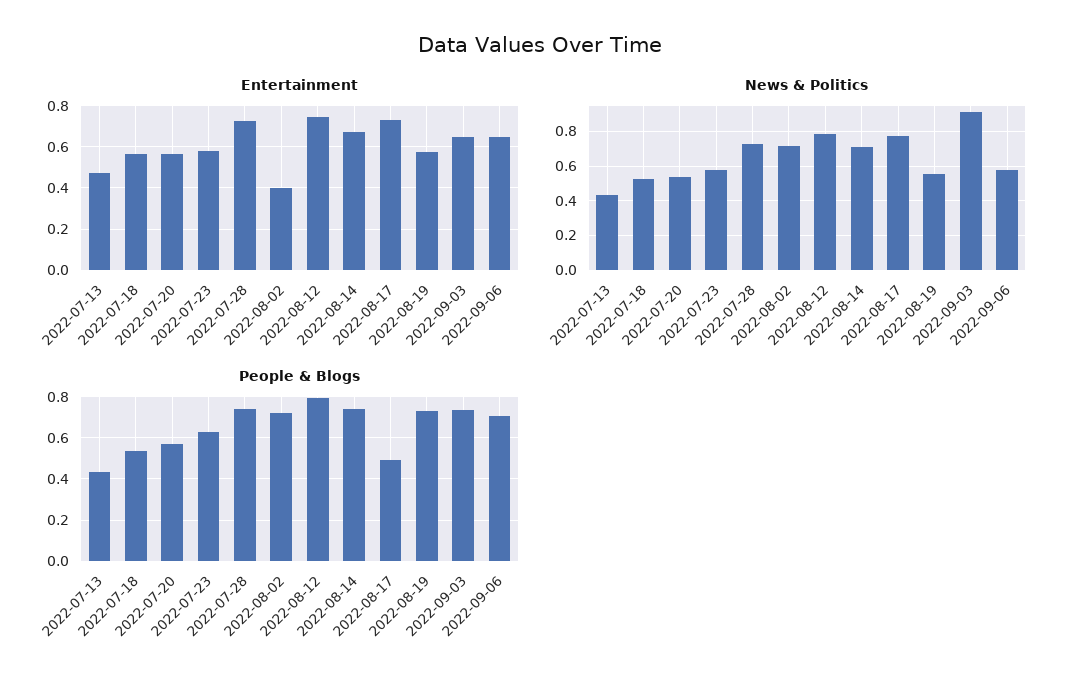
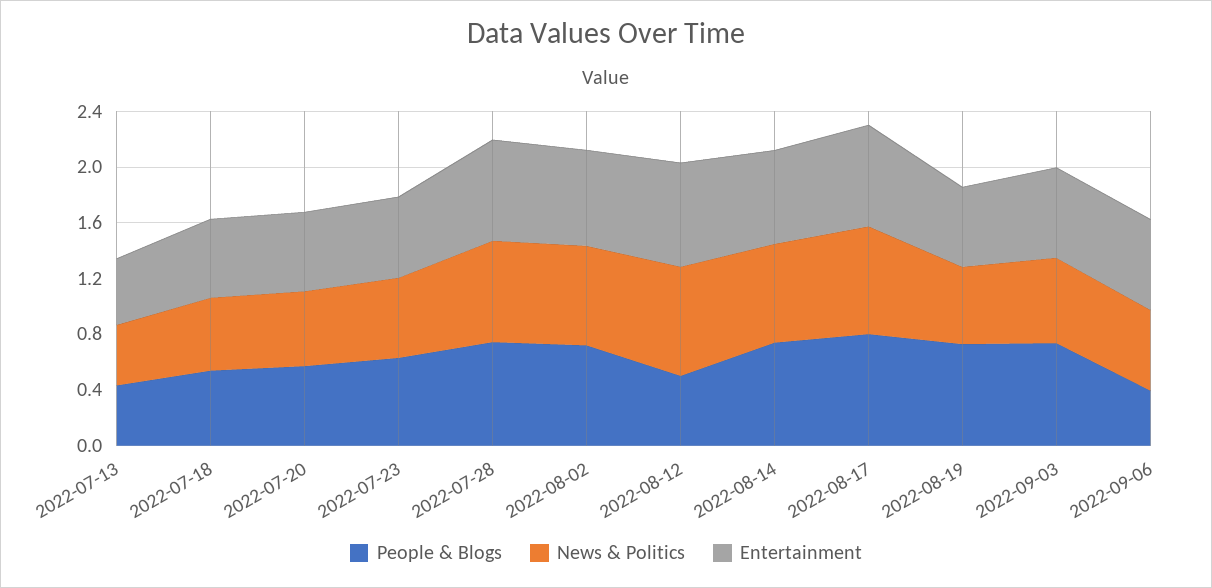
Entertainment, 2022-08-02: 0.4 -> 0.7
News & Politics, 2022-09-03: 0.9 -> 0.6
People & Blogs, 2022-08-12: 0.8 -> 0.5
People & Blogs, 2022-08-17: 0.5 -> 0.8
People & Blogs, 2022-09-06: 0.7 -> 0.4

